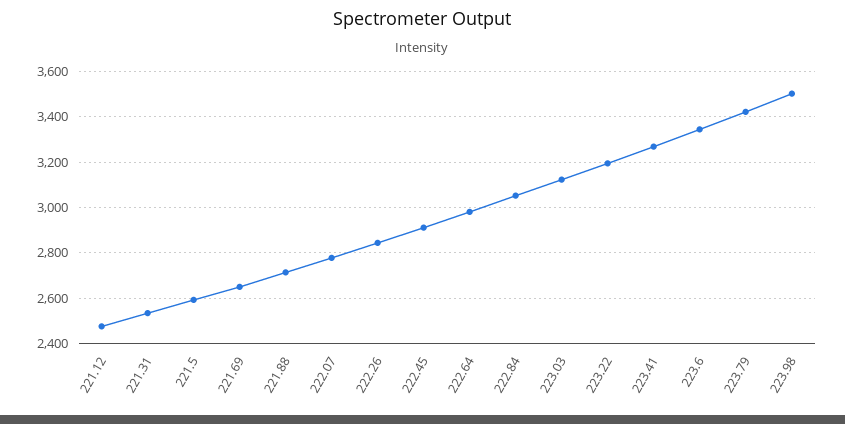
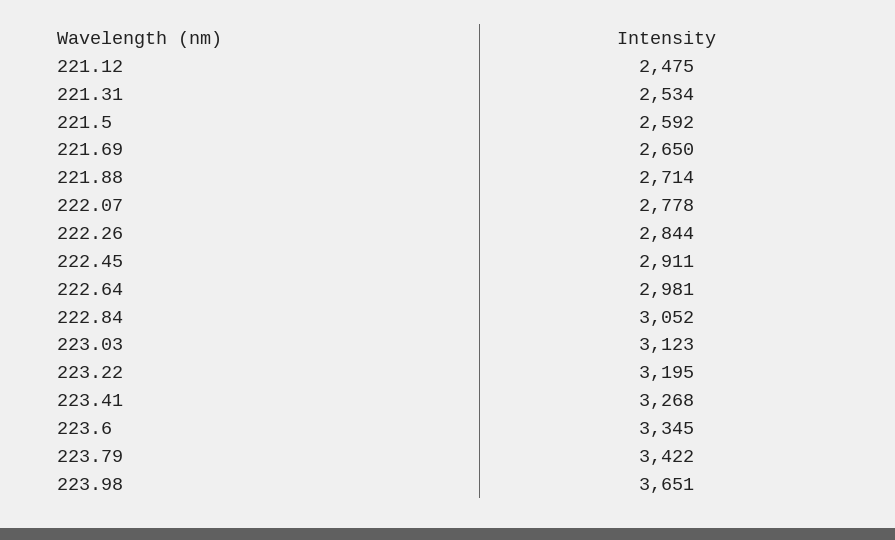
223.98: 3500 -> 3651

